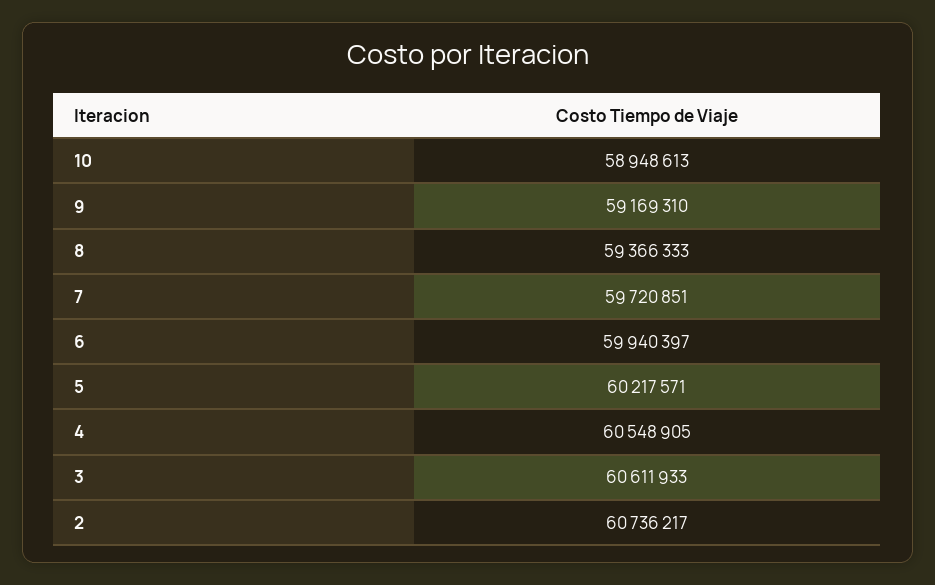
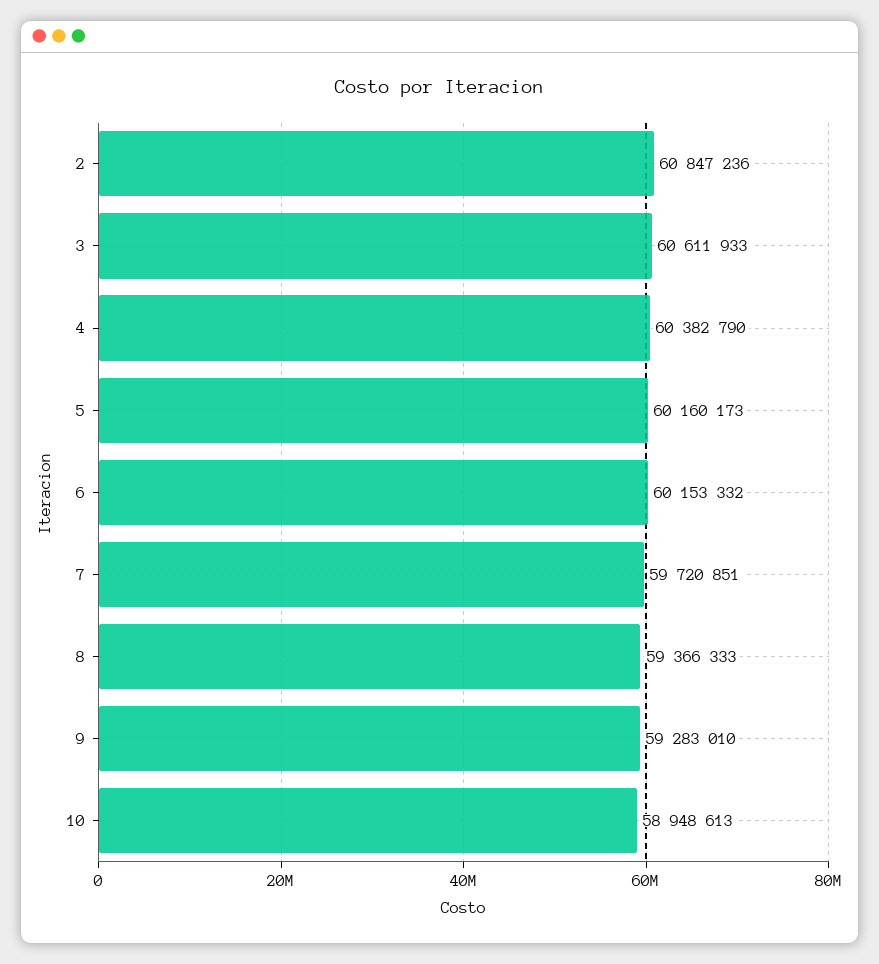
9: 59169310 -> 59283010
6: 59940397 -> 60153332
5: 60217571 -> 60160173
4: 60548905 -> 60382790
2: 60736217 -> 60847236

